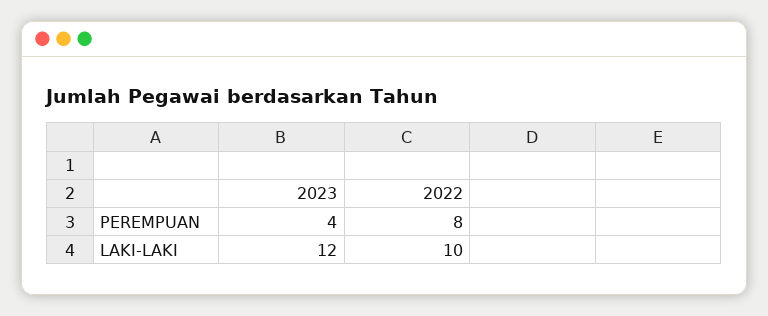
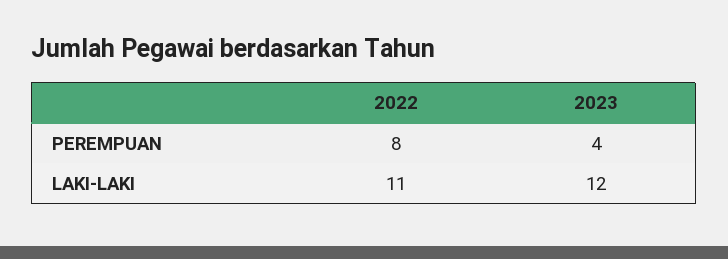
2022, LAKI-LAKI: 10 -> 11

